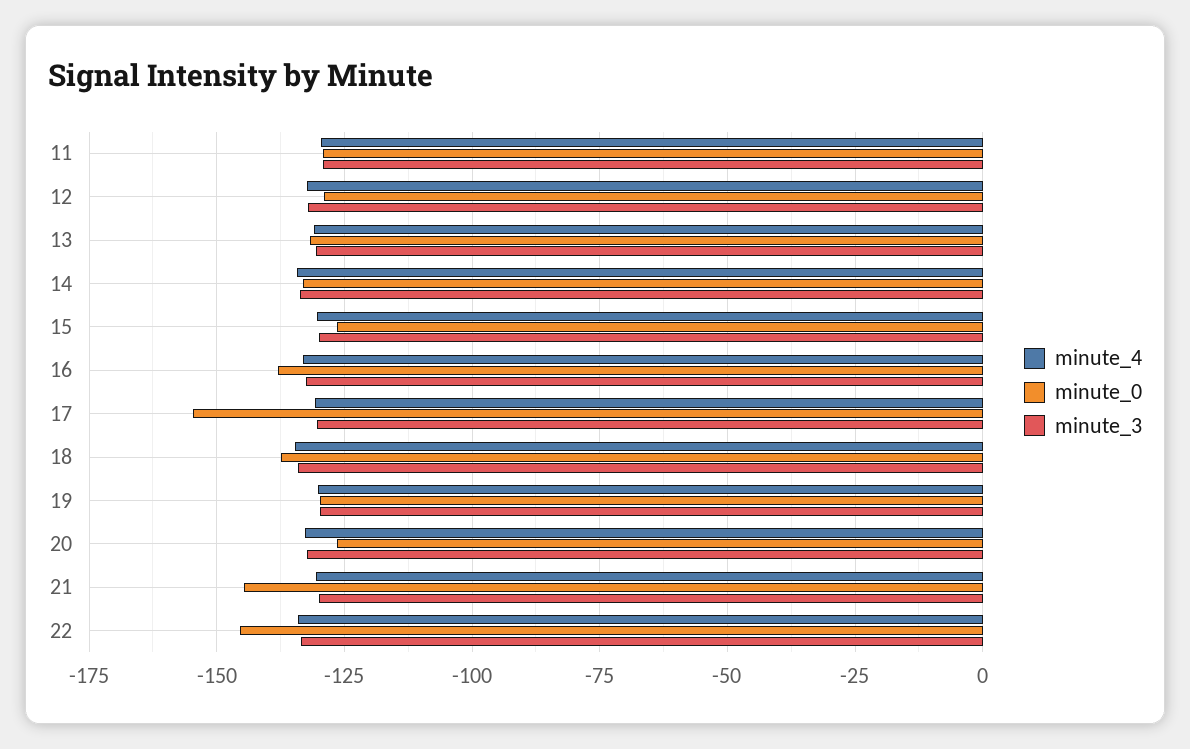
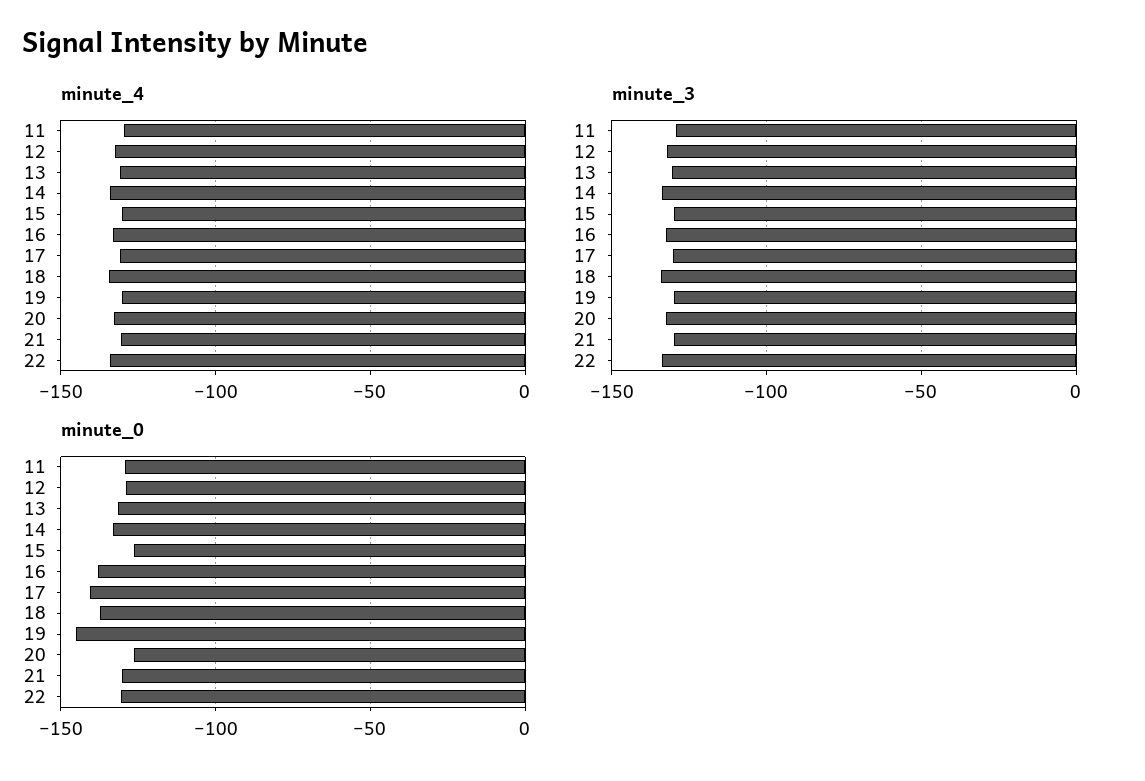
minute_0, 17: -155 -> -140
minute_0, 19: -130 -> -145
minute_0, 21: -145 -> -130
minute_0, 22: -145 -> -130

